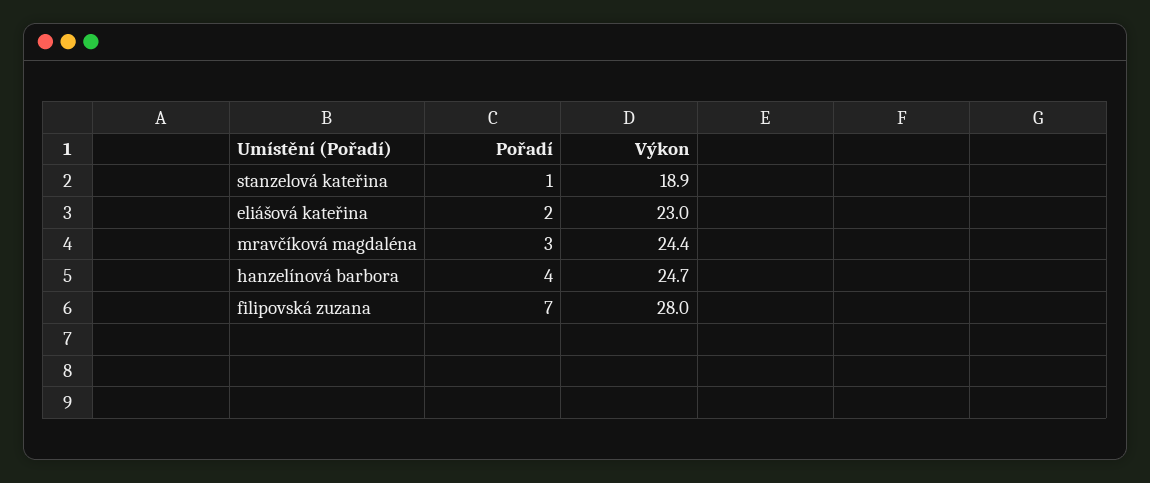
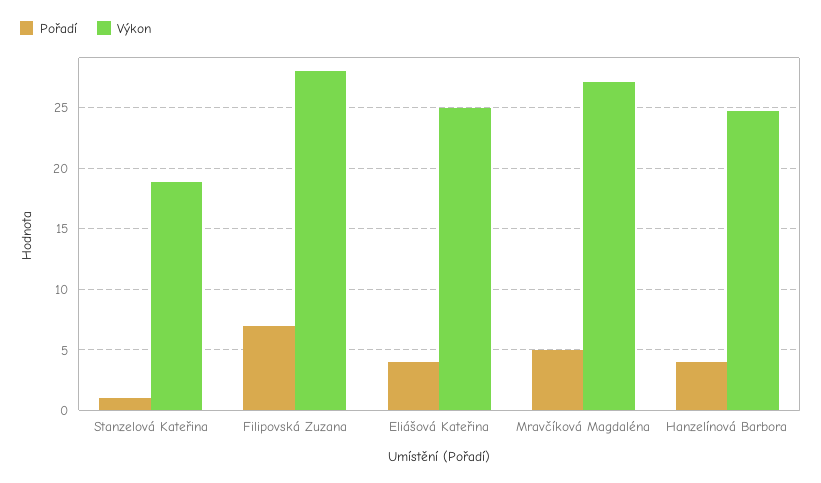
Pořadí, eliášová kateřina: 2 -> 4
Výkon, eliášová kateřina: 23 -> 25
Pořadí, mravčíková magdaléna: 3 -> 5
Výkon, mravčíková magdaléna: 24.4 -> 27

